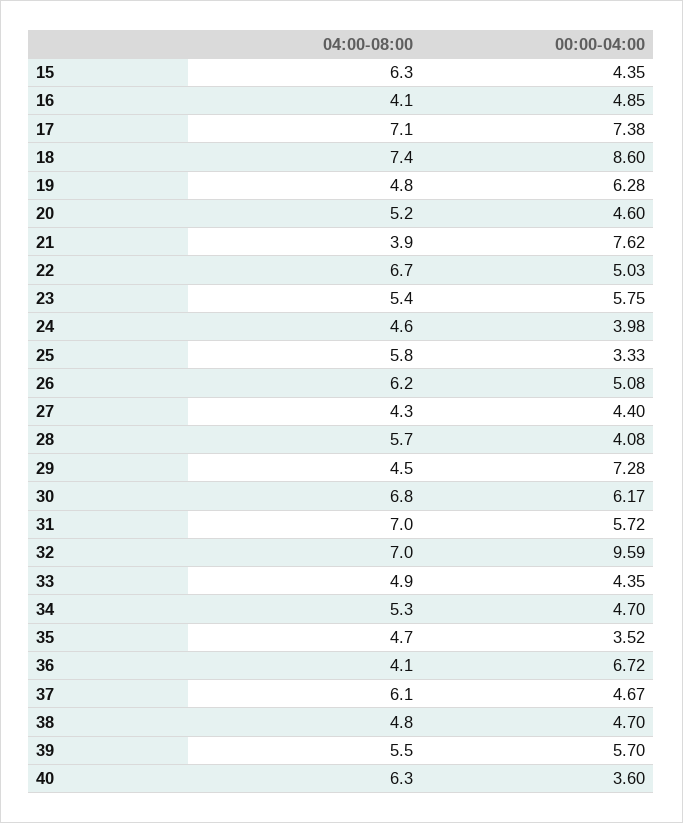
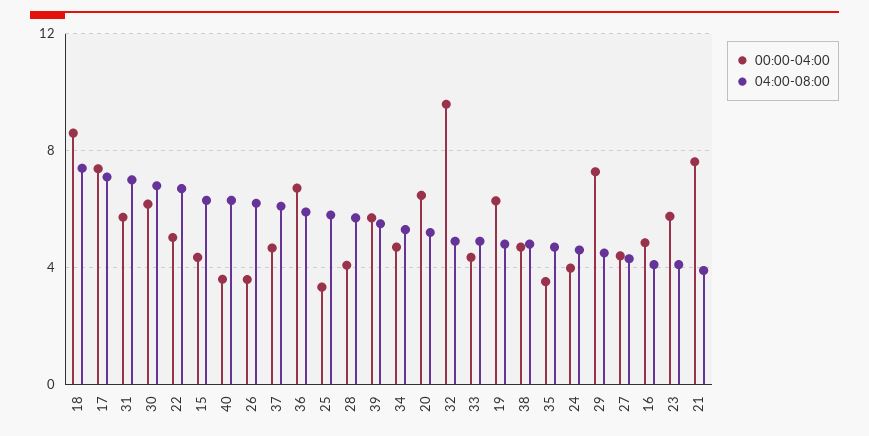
00:00-04:00, 20: 4.6 -> 6.5
04:00-08:00, 23: 5.4 -> 4
00:00-04:00, 26: 5.08 -> 3.5
04:00-08:00, 32: 7 -> 5
04:00-08:00, 36: 4.1 -> 6

